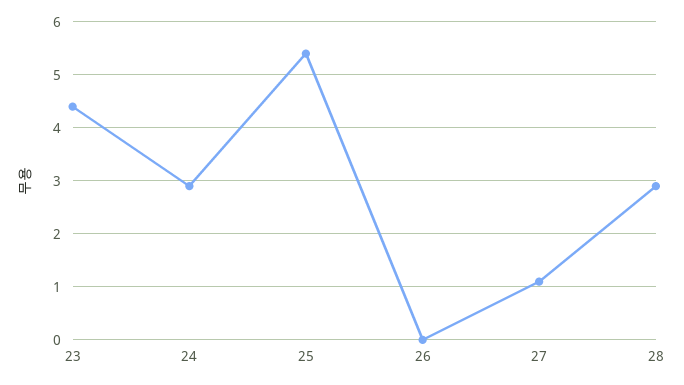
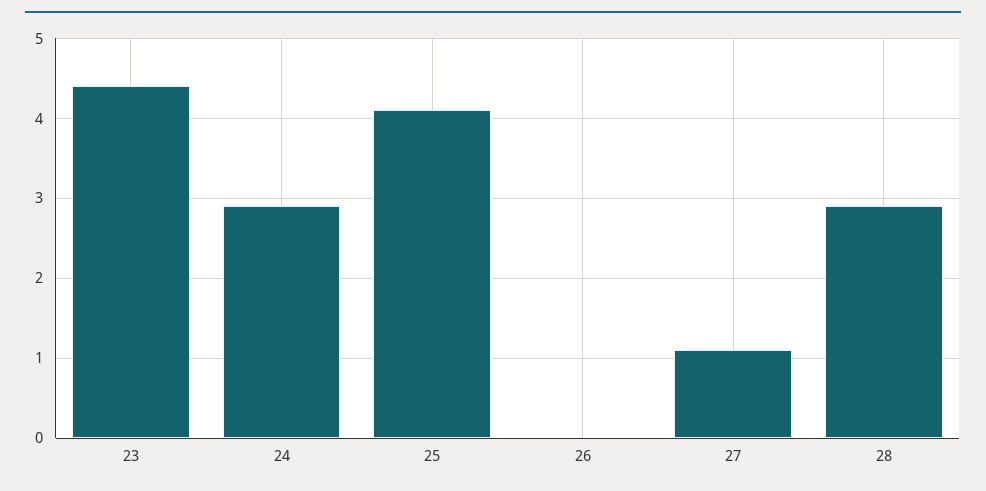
25: 5.5 -> 4.1

